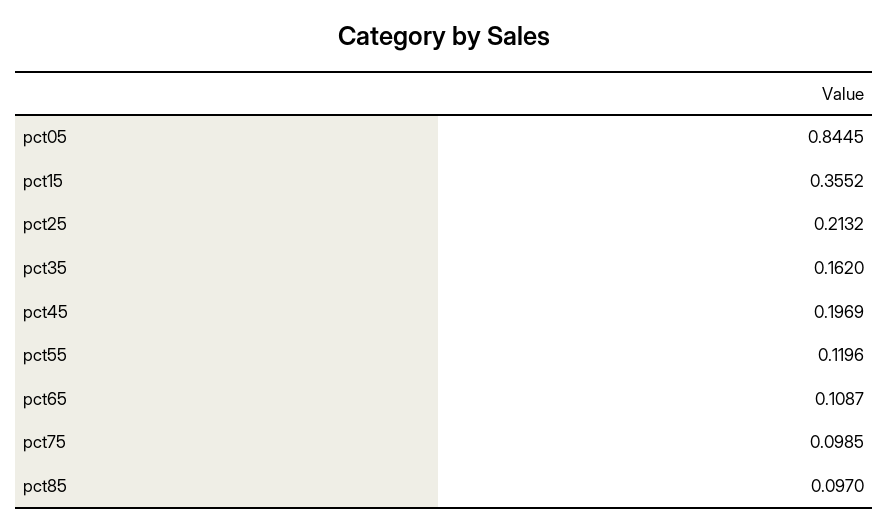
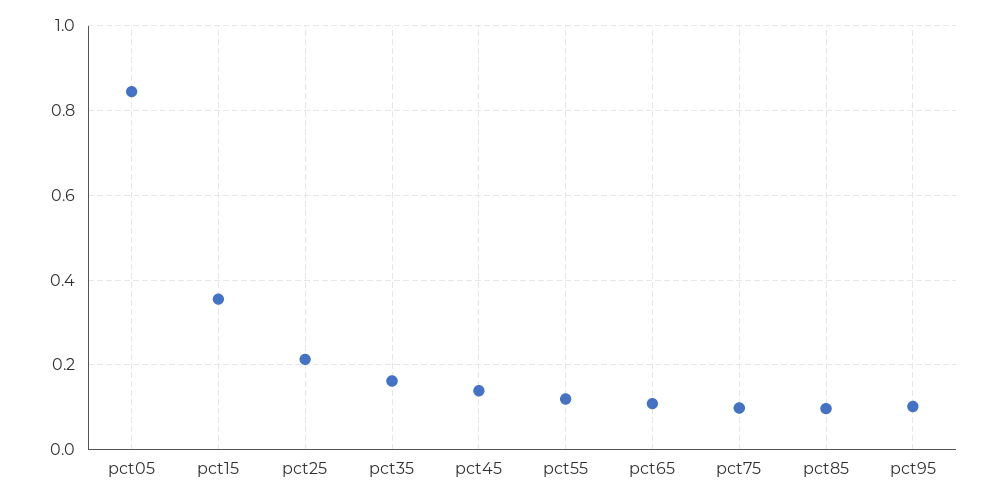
pct45: 0.1969 -> 0.14
pct95: none -> 0.1

